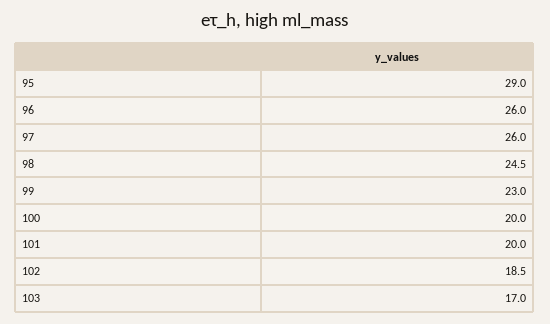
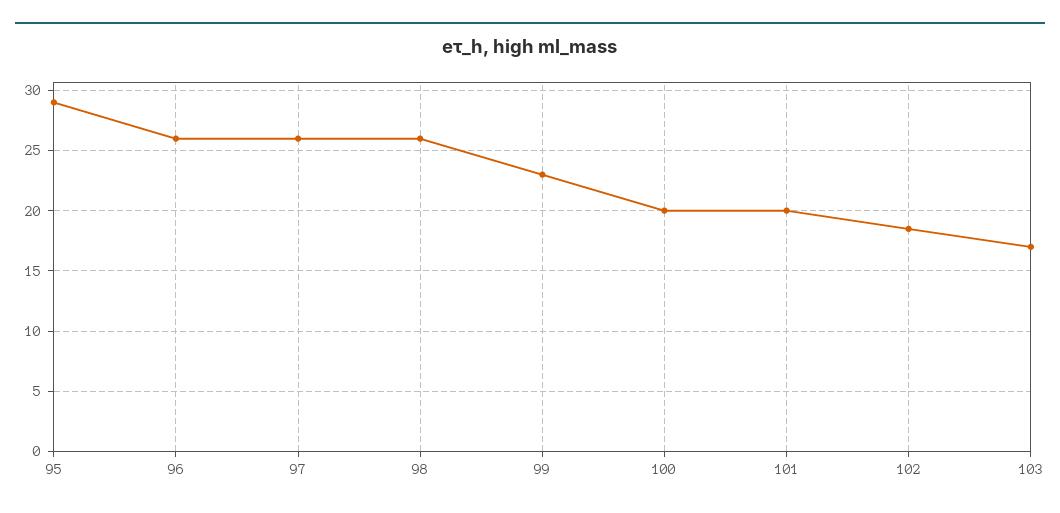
98: 24.5 -> 26

